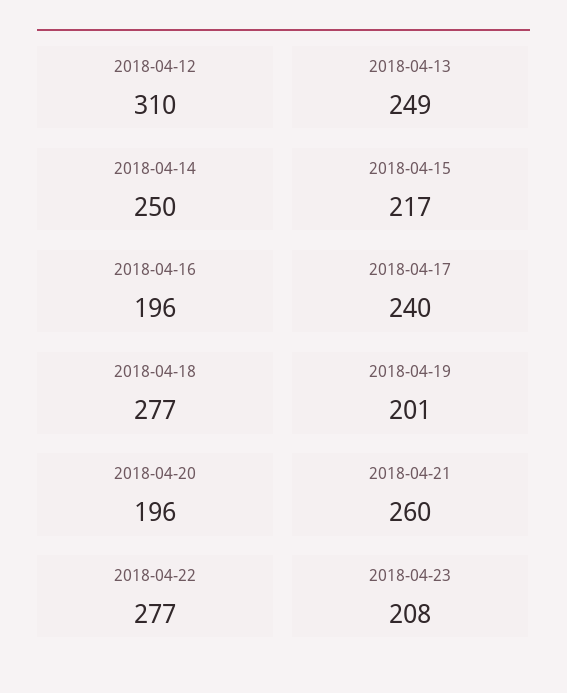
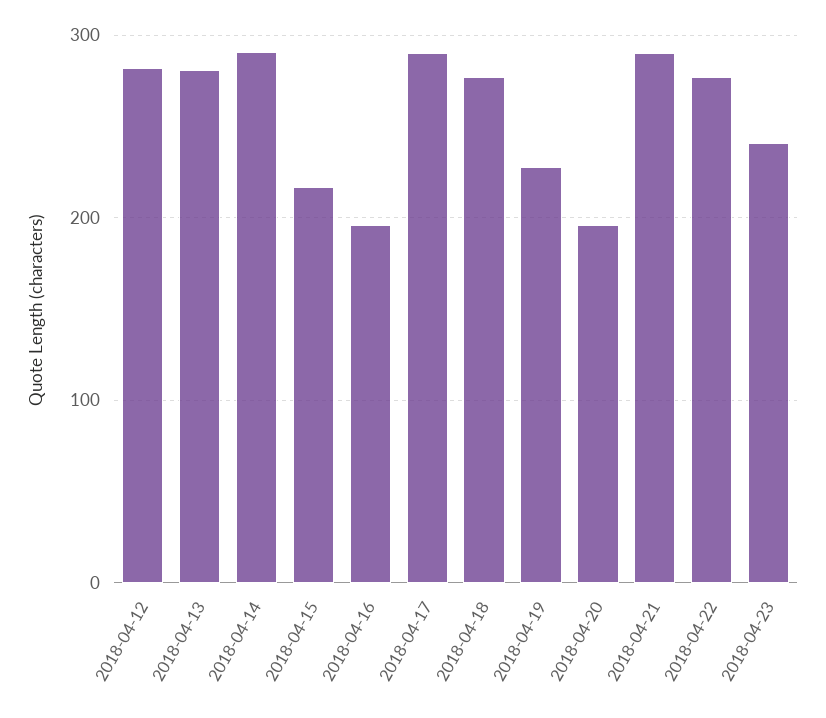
2018-04-12: 310 -> 280
2018-04-13: 249 -> 280
2018-04-14: 250 -> 290
2018-04-17: 240 -> 290
2018-04-19: 201 -> 230
2018-04-21: 260 -> 290
2018-04-23: 208 -> 240

